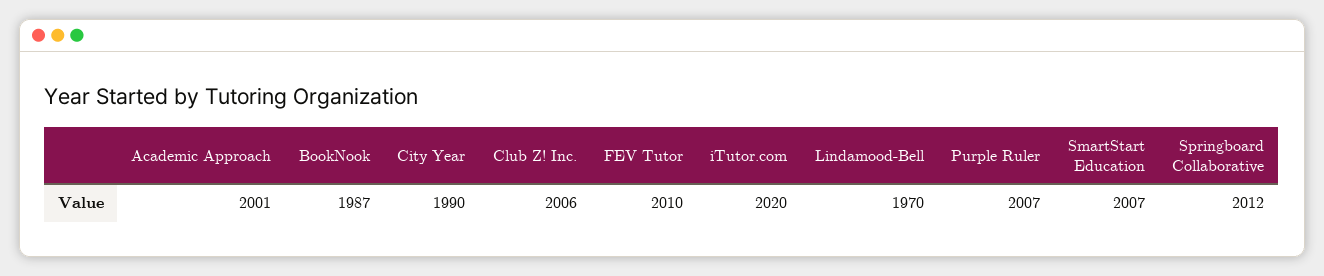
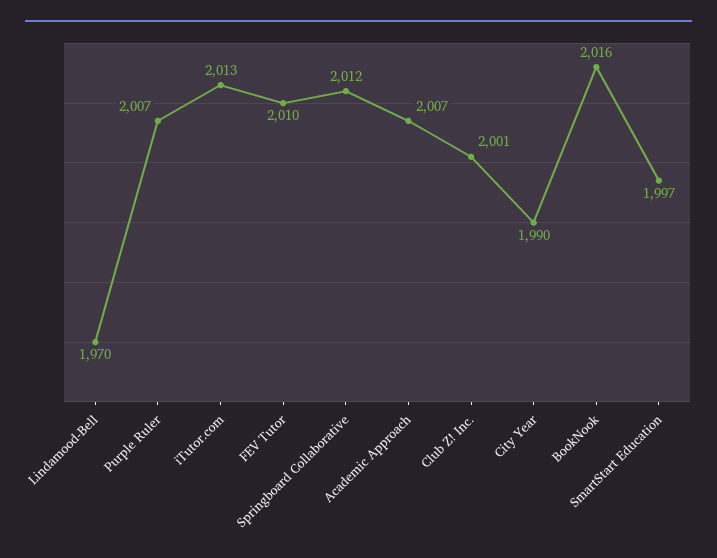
Academic Approach: 2001 -> 2007
BookNook: 1987 -> 2016
Club Z! Inc.: 2006 -> 2001
iTutor.com: 2020 -> 2013
SmartStart Education: 2007 -> 1997

